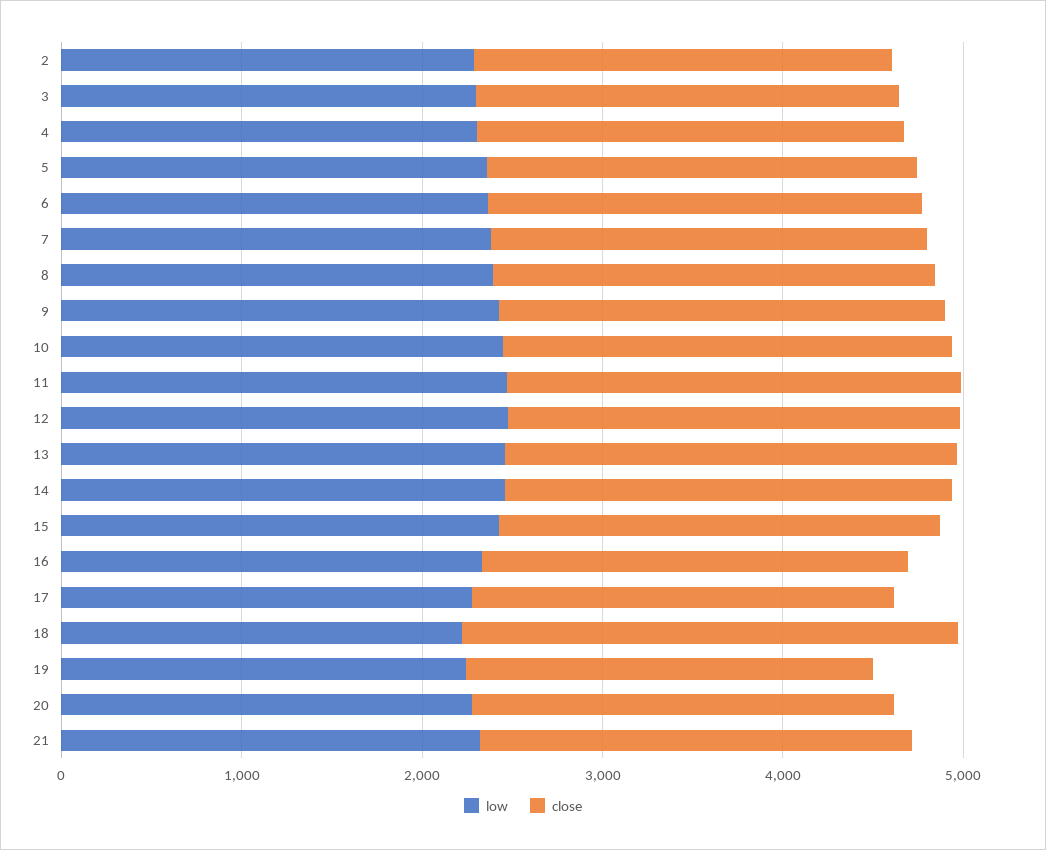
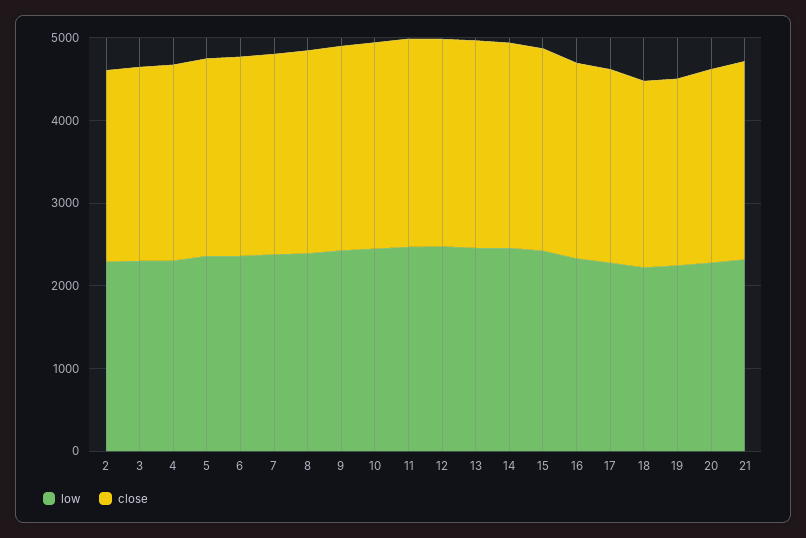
close, 18: 2800 -> 2200

